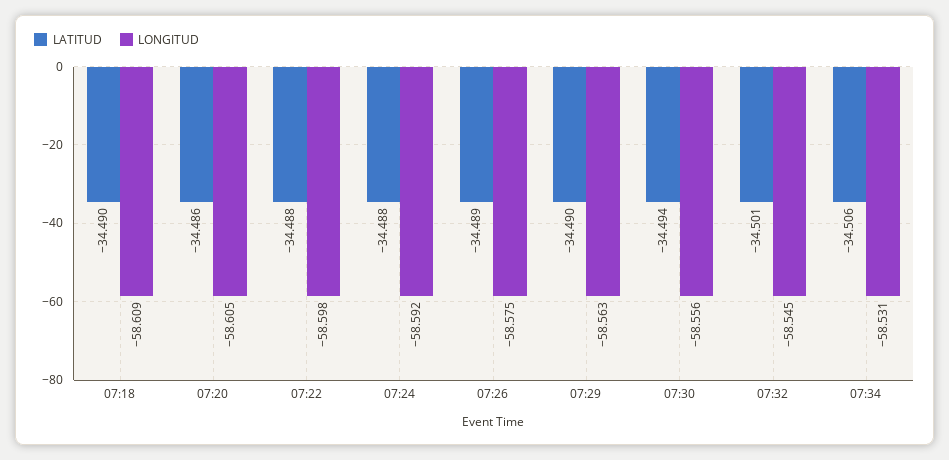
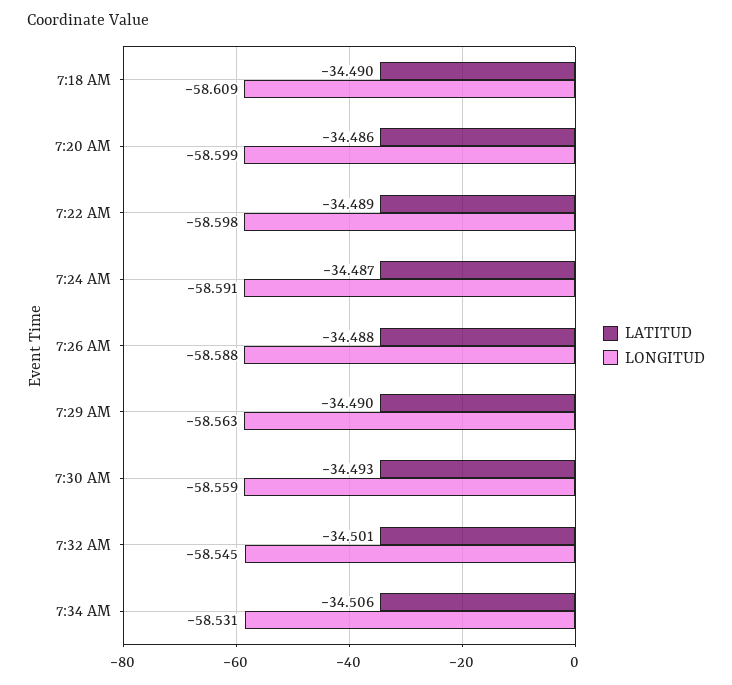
LONGITUD, 07:20: -58.605 -> -58.599
LATITUD, 07:22: -34.488 -> -34.489
LATITUD, 07:24: -34.488 -> -34.487
LONGITUD, 07:24: -58.592 -> -58.591
LATITUD, 07:26: -34.489 -> -34.488
LONGITUD, 07:26: -58.575 -> -58.588
LATITUD, 07:30: -34.494 -> -34.493
LONGITUD, 07:30: -58.556 -> -58.559

